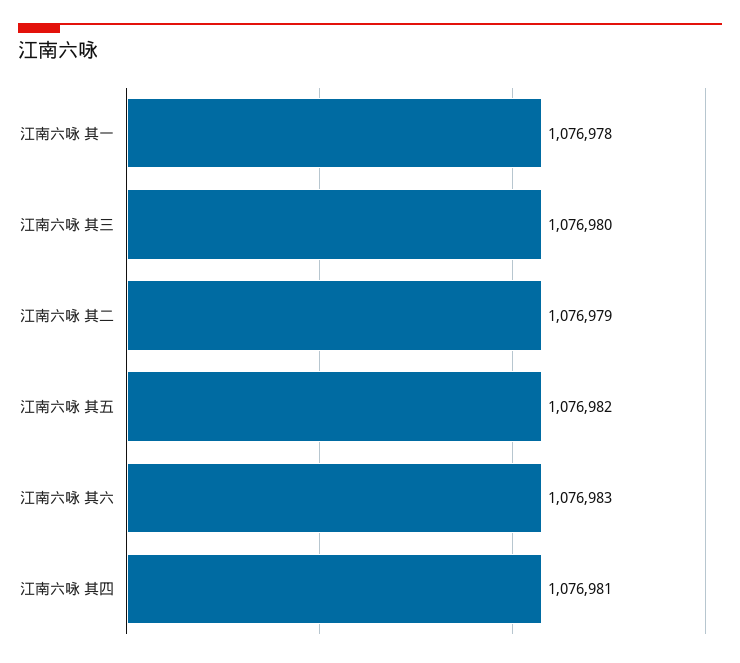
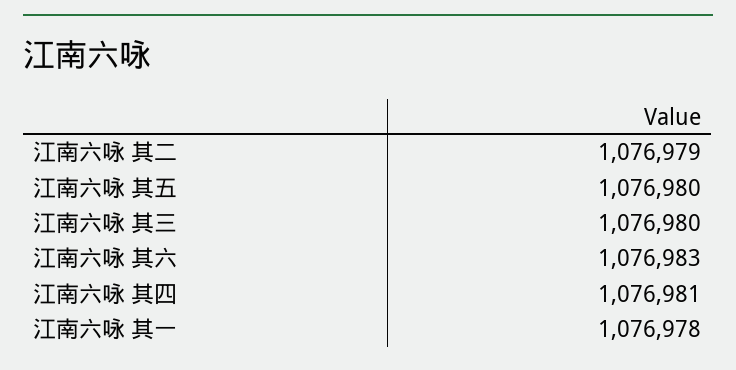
江南六咏 其五: 1076982 -> 1076980

